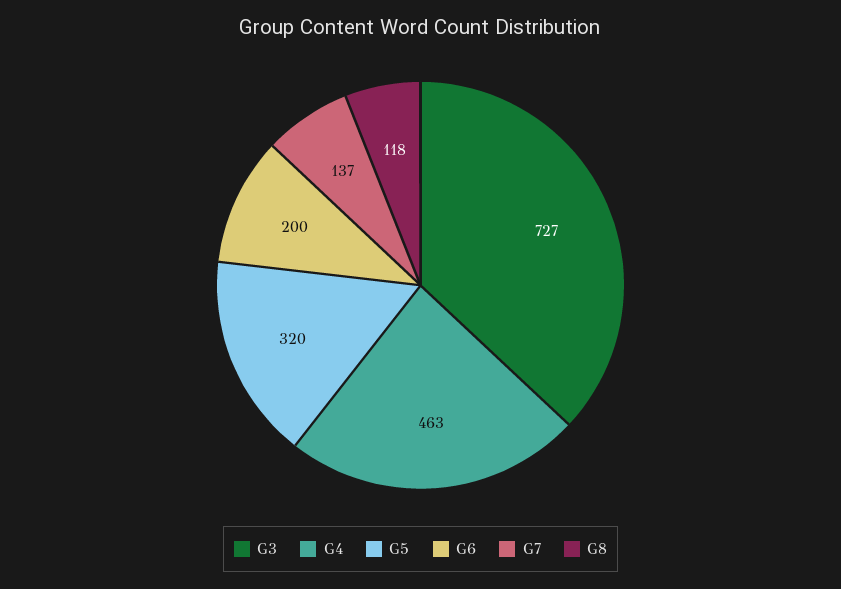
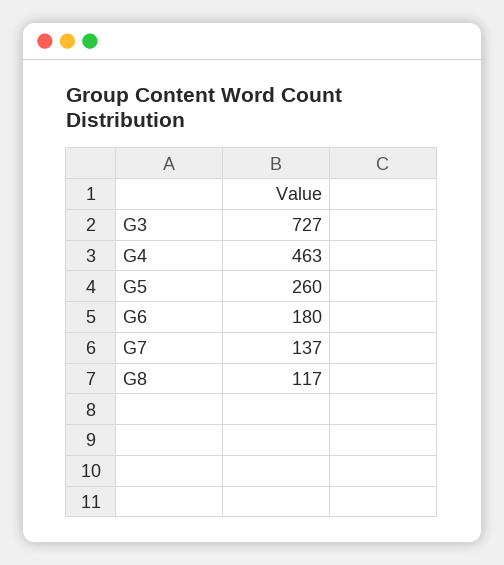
G5: 320 -> 260
G6: 200 -> 180
G8: 118 -> 117

